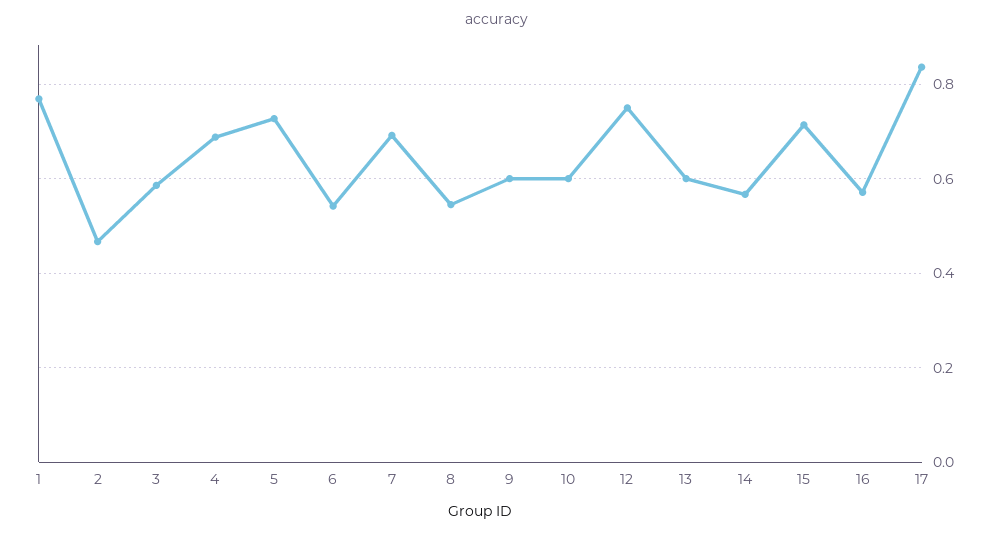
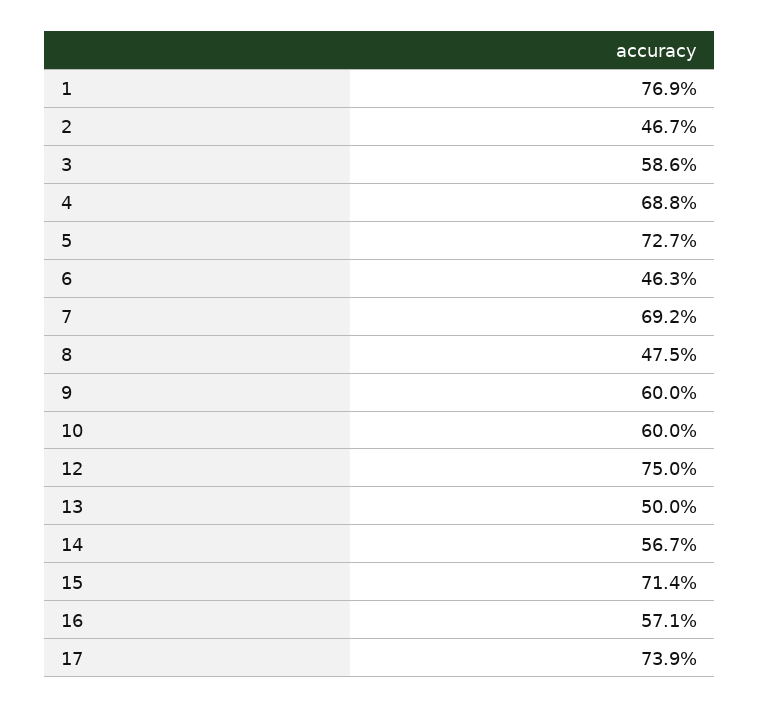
6: 0.54 -> 0.463
8: 0.54 -> 0.475
13: 0.6 -> 0.5
17: 0.84 -> 0.739

